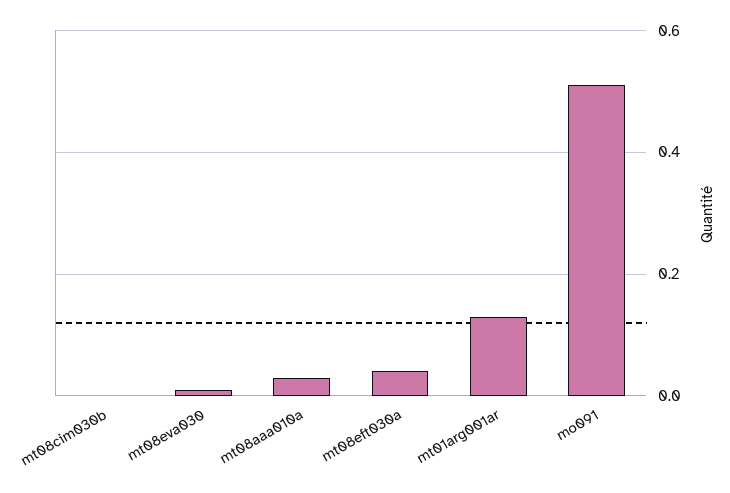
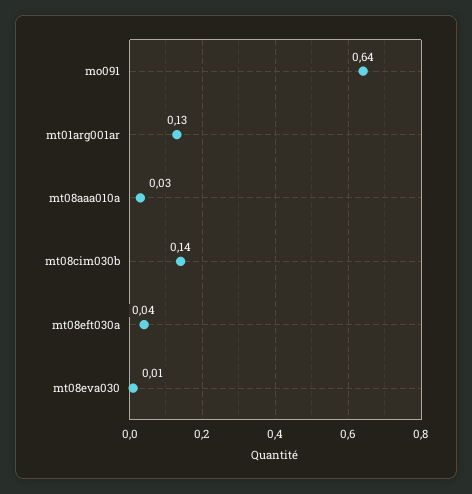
mt08cim030b: 0 -> 0.14
mo091: 0.5 -> 0.64

